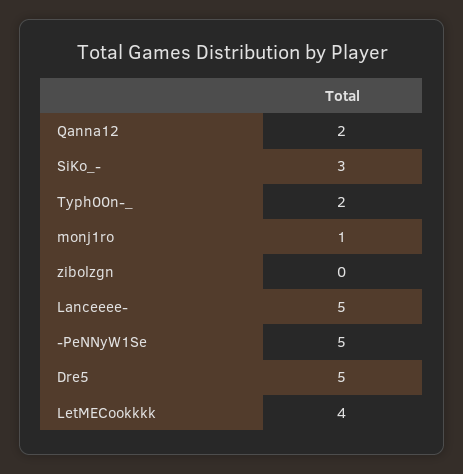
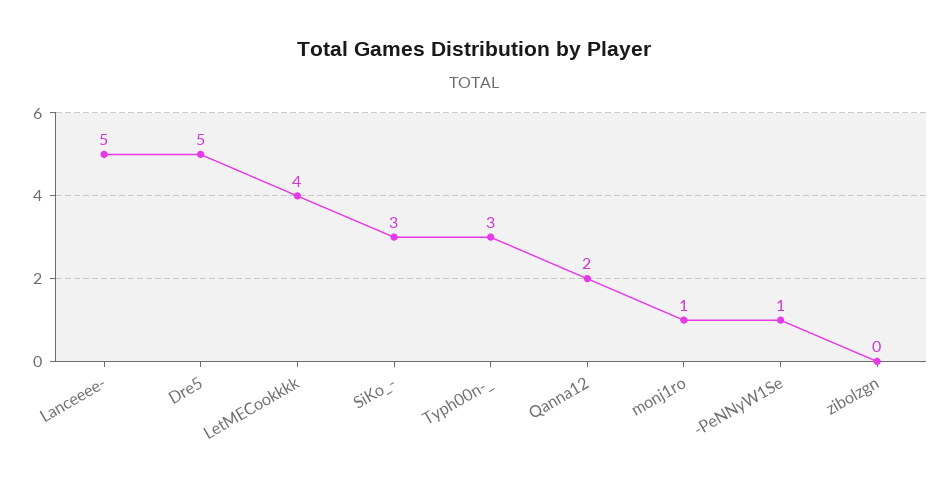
Typh00n-_: 2 -> 3
-PeNNyW1Se: 5 -> 1

